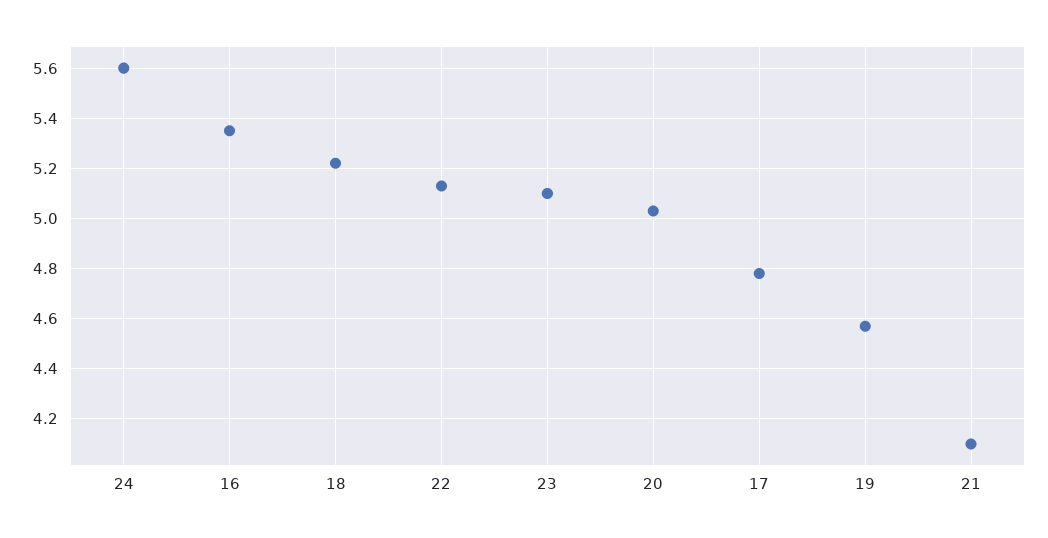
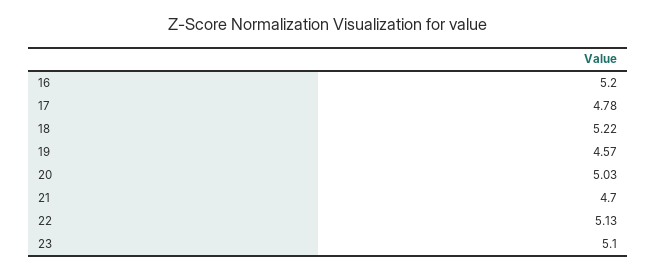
24: 5.6 -> none
16: 5.35 -> 5.2
21: 4.1 -> 4.7

